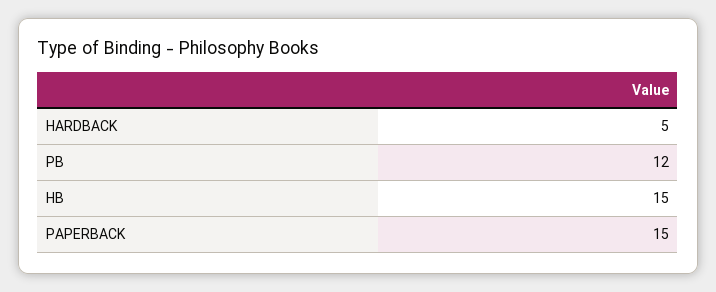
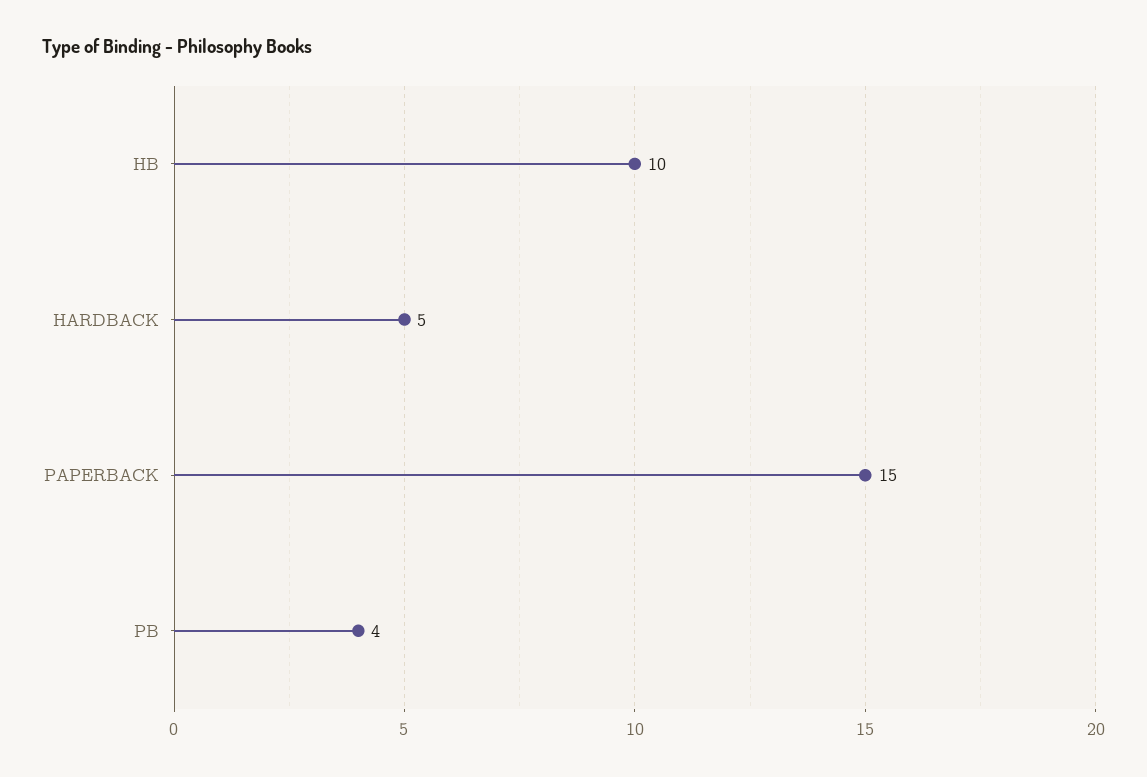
PB: 12 -> 4
HB: 15 -> 10

